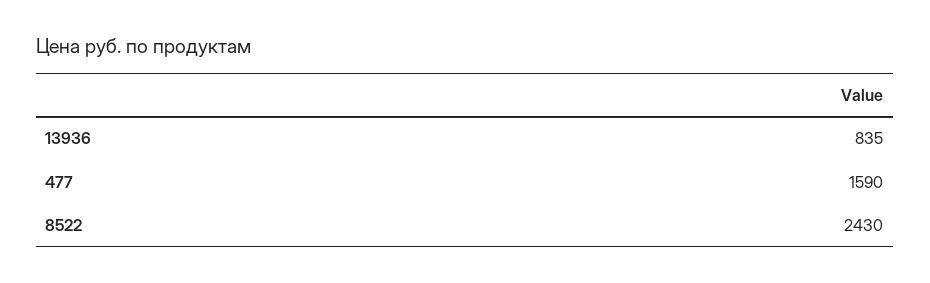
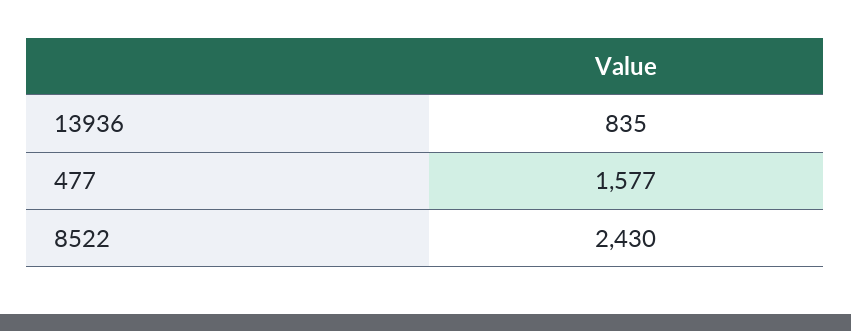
477: 1590 -> 1577

